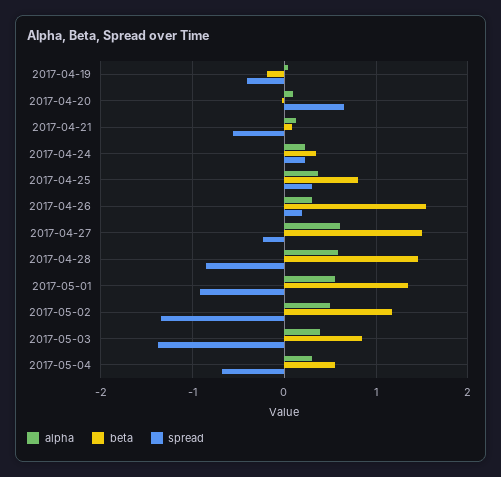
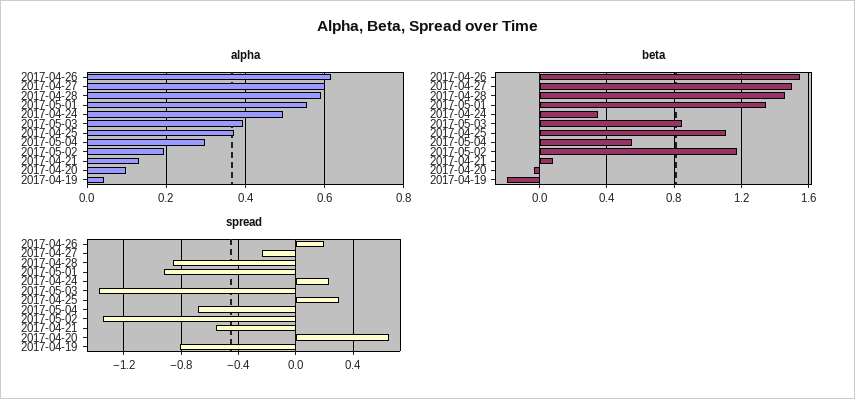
spread, 2017-04-19: -0.4 -> -0.8
alpha, 2017-04-24: 0.2 -> 0.5
beta, 2017-04-25: 0.8 -> 1.1
alpha, 2017-04-26: 0.3 -> 0.62
alpha, 2017-05-02: 0.5 -> 0.2

